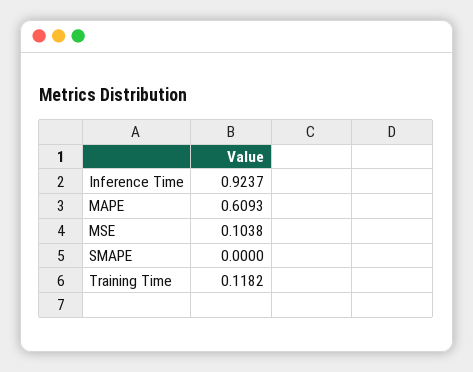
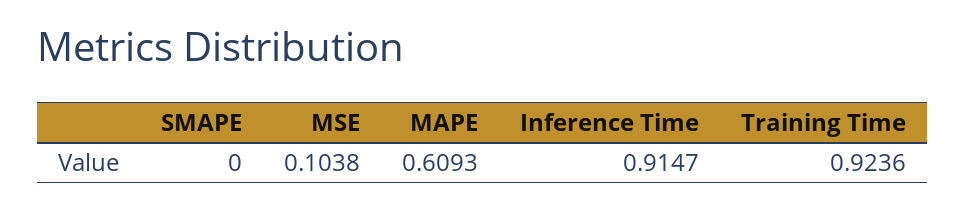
Inference Time: 0.9237 -> 0.9147
Training Time: 0.1182 -> 0.9236

